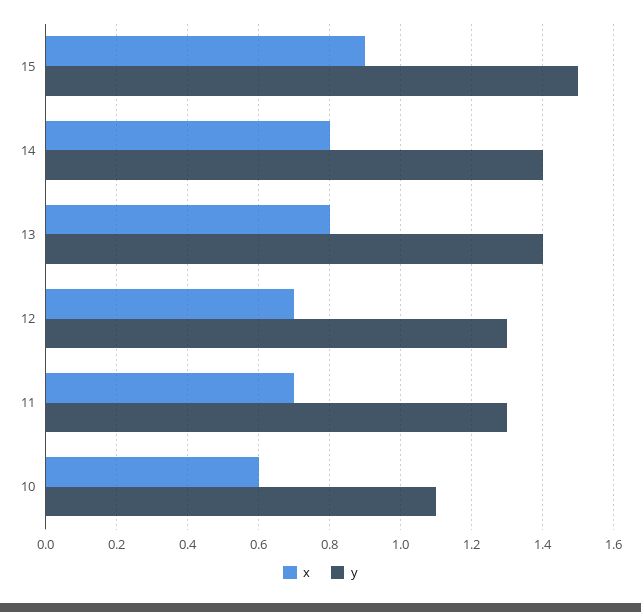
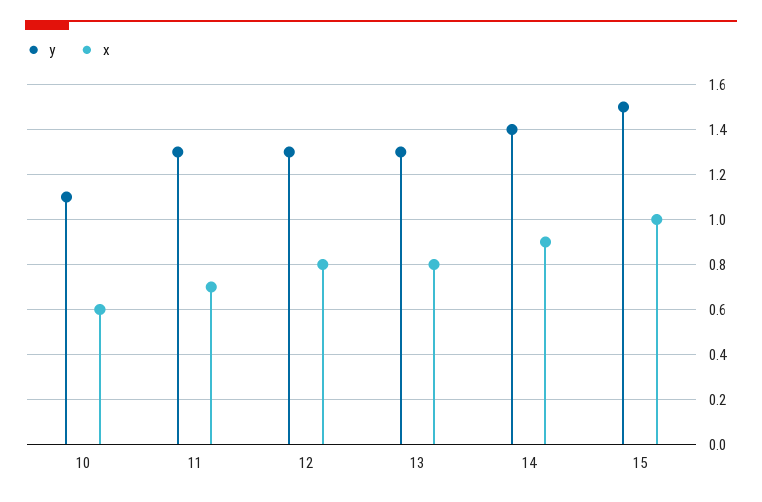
x, 15: 0.9 -> 1
x, 14: 0.8 -> 0.9
y, 13: 1.4 -> 1.3
x, 12: 0.7 -> 0.8

